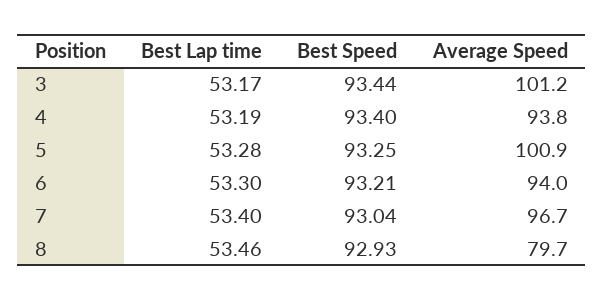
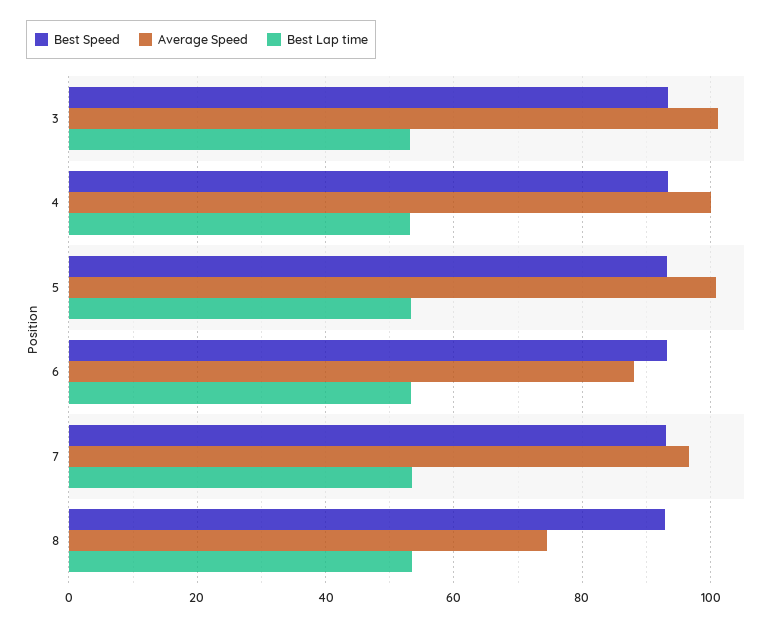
Average Speed, 4: 93.8 -> 100
Average Speed, 6: 94 -> 88
Average Speed, 8: 79.7 -> 74

